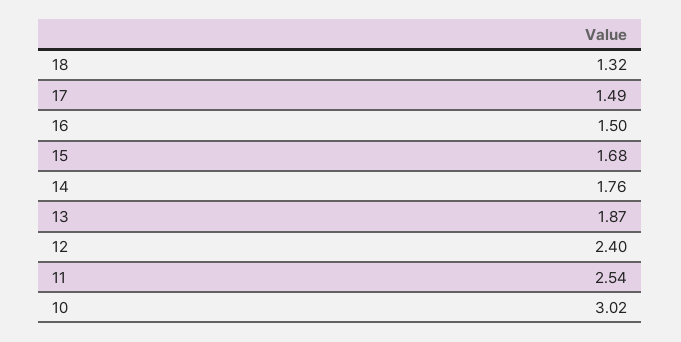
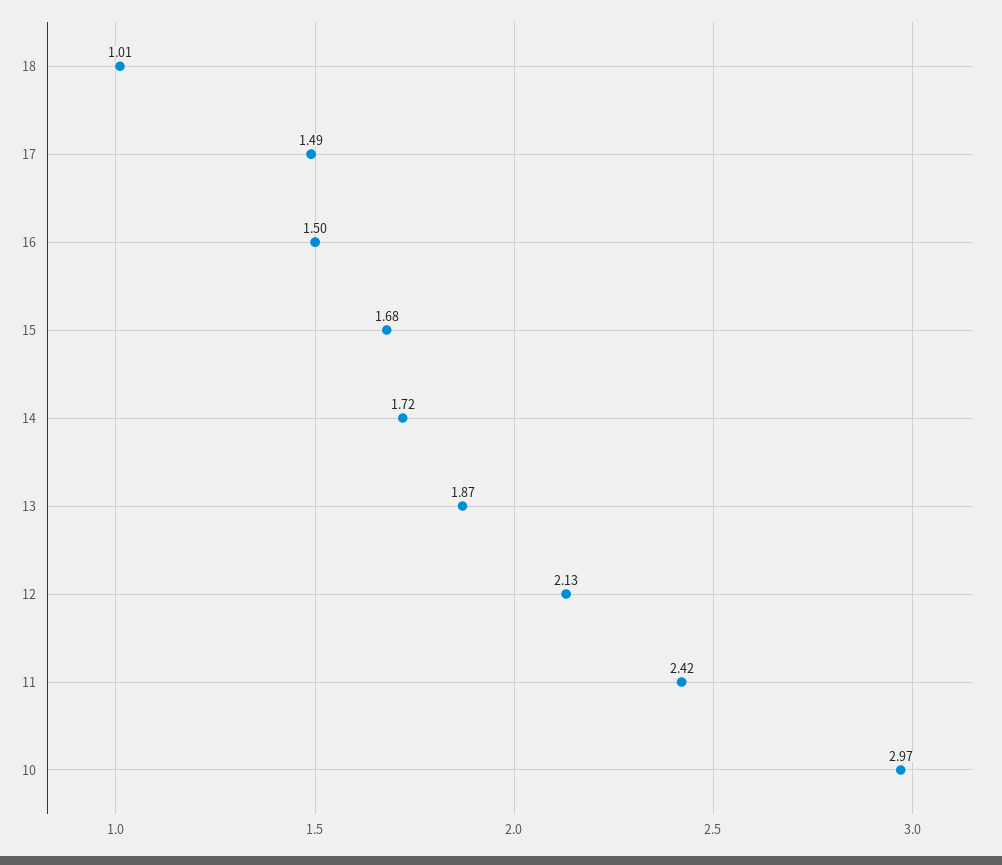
18: 1.32 -> 1.01
14: 1.76 -> 1.72
12: 2.4 -> 2.13
11: 2.54 -> 2.42
10: 3.02 -> 2.97

